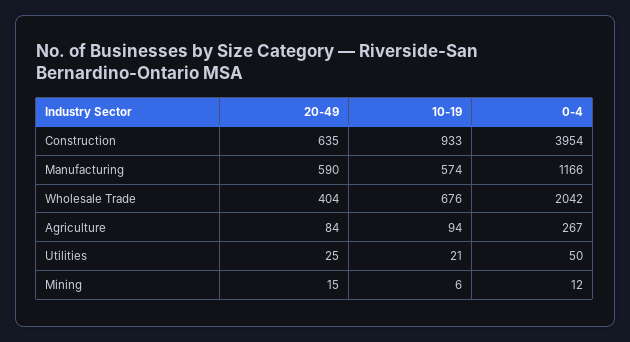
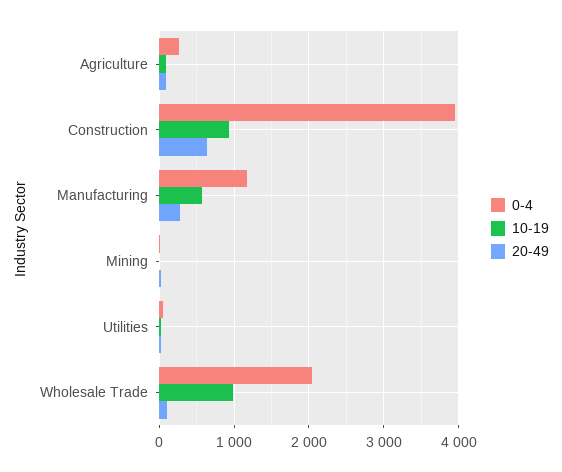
20-49, Manufacturing: 590 -> 300
20-49, Wholesale Trade: 404 -> 100
10-19, Wholesale Trade: 676 -> 1000

